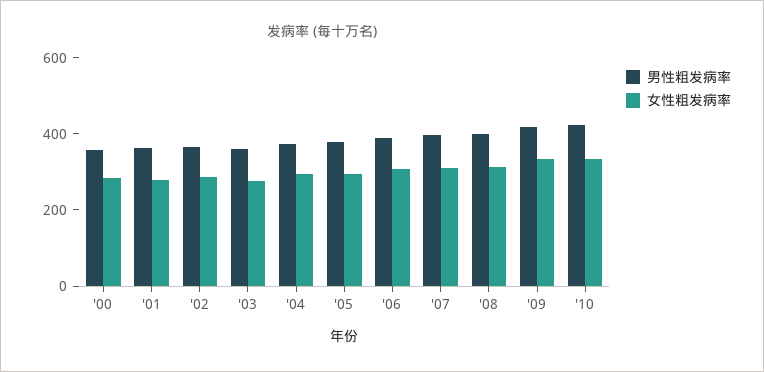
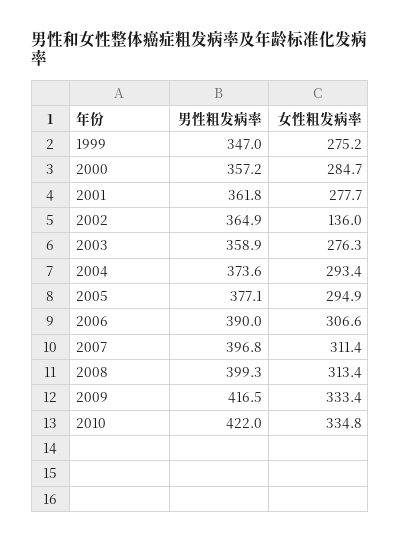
女性粗发病率, '02: 300 -> 136
男性粗发病率, 1999: none -> 347
女性粗发病率, 1999: none -> 275.2

